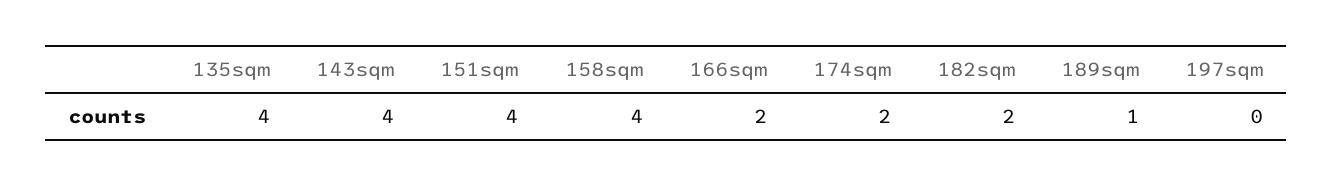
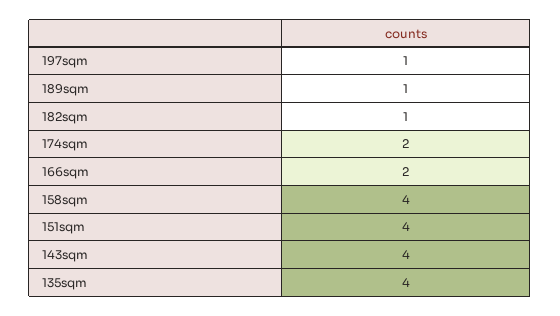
182sqm: 2 -> 1
197sqm: 0 -> 1

